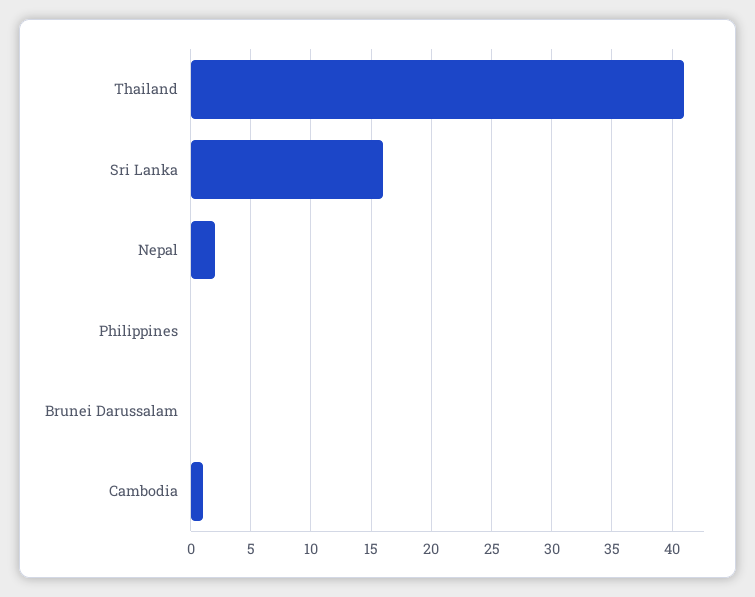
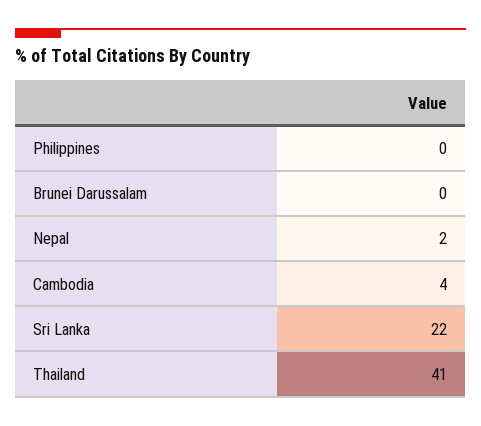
Sri Lanka: 16 -> 22
Cambodia: 1 -> 4

